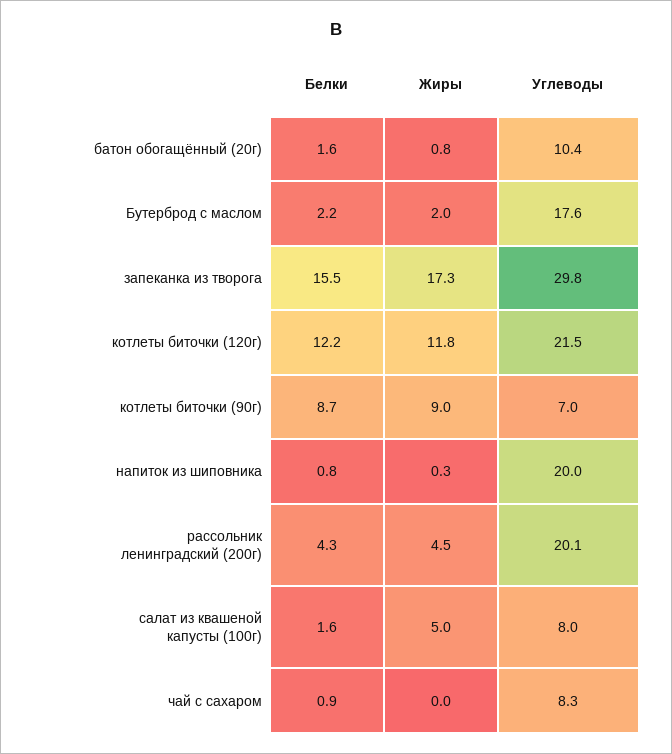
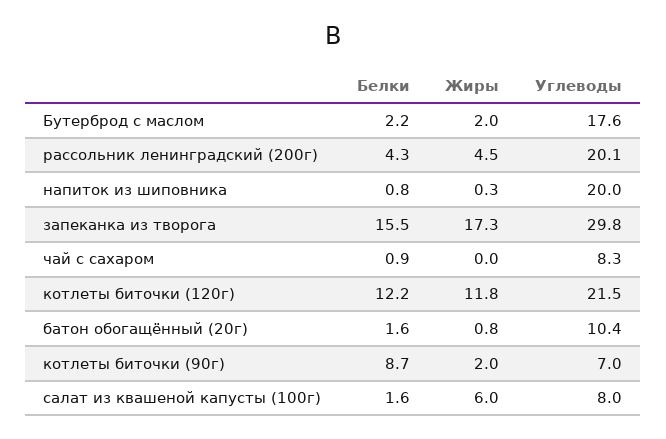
Жиры, котлеты биточки (90г): 9 -> 2
Жиры, салат из квашеной капусты (100г): 5 -> 6

